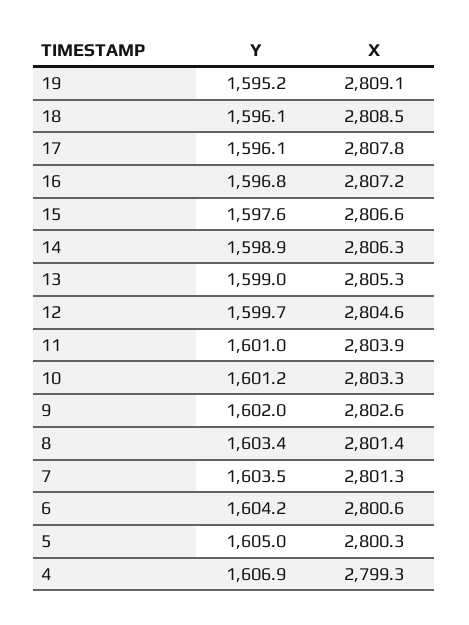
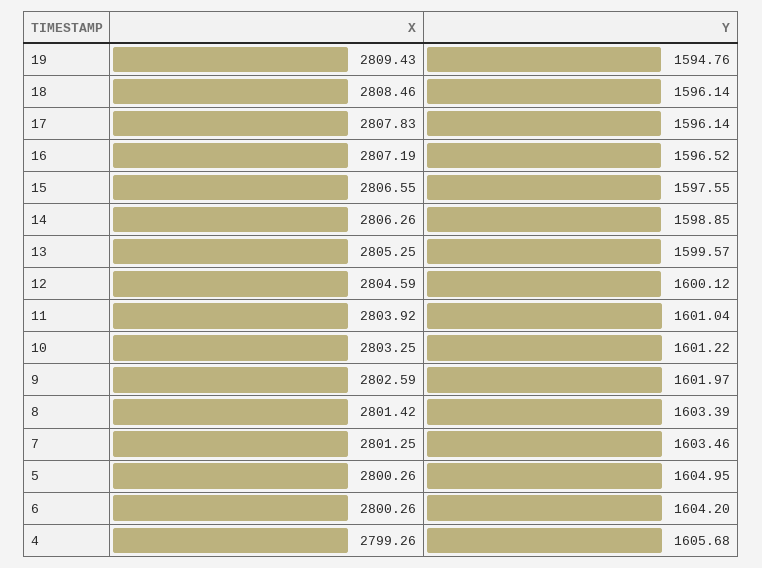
Y, 19: 1595.2 -> 1594.76
X, 19: 2809.1 -> 2809.43
Y, 16: 1596.8 -> 1596.52
Y, 13: 1599 -> 1599.57
Y, 12: 1599.7 -> 1600.12
X, 6: 2800.6 -> 2800.26
Y, 4: 1606.9 -> 1605.68

